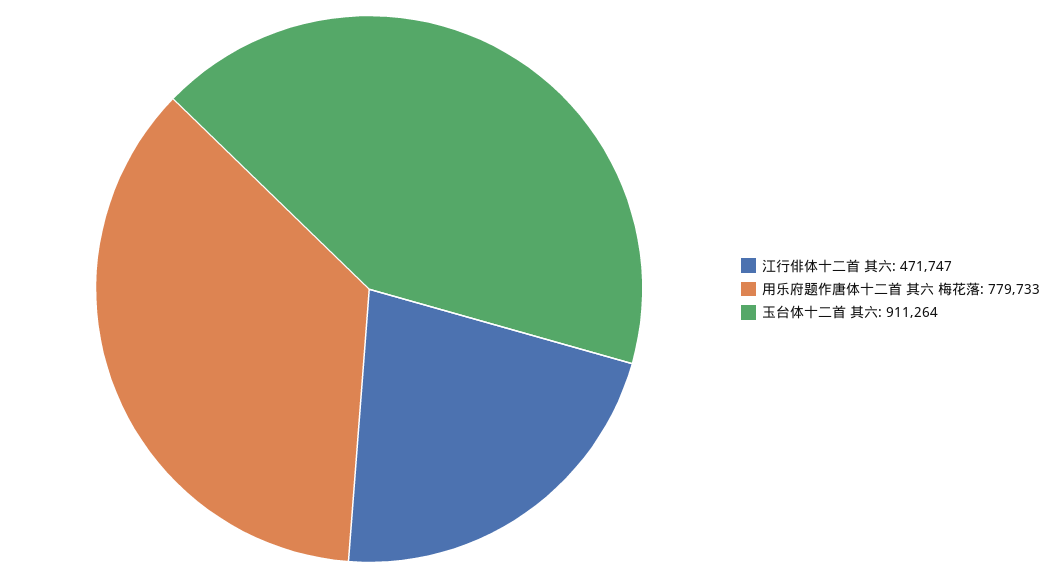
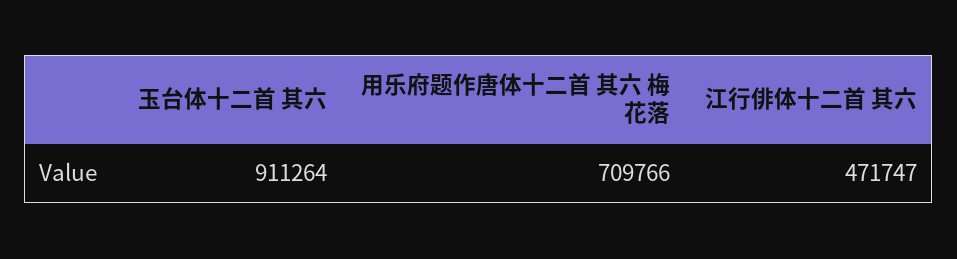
用乐府题作唐体十二首 其六 梅花落: 779733 -> 709766

